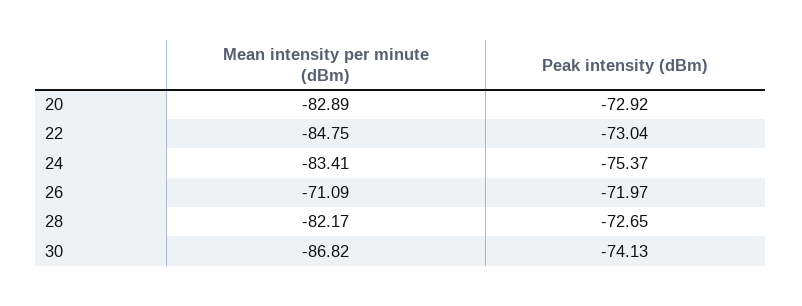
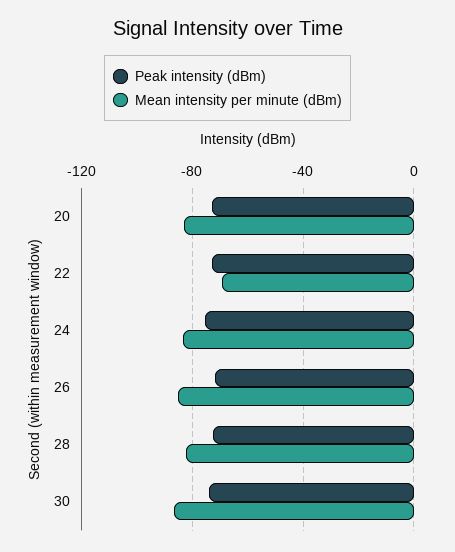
Mean intensity per minute (dBm), 22: -84.75 -> -70
Mean intensity per minute (dBm), 26: -71.09 -> -85

